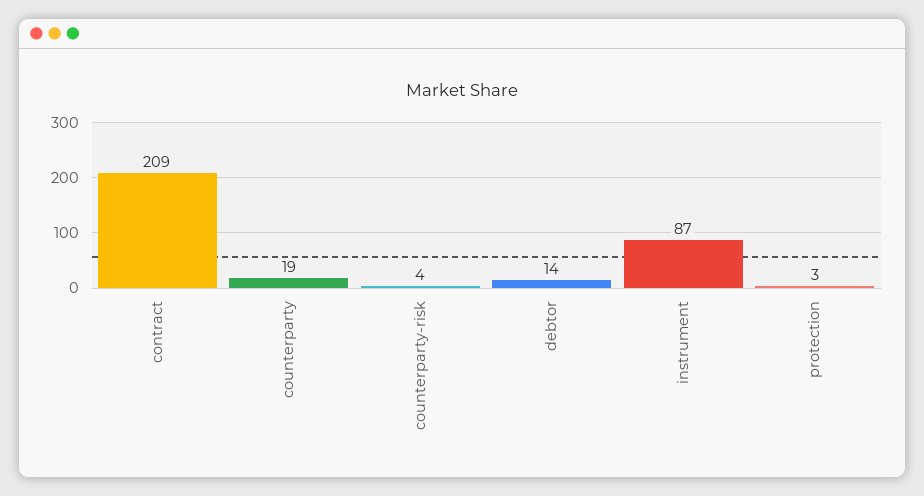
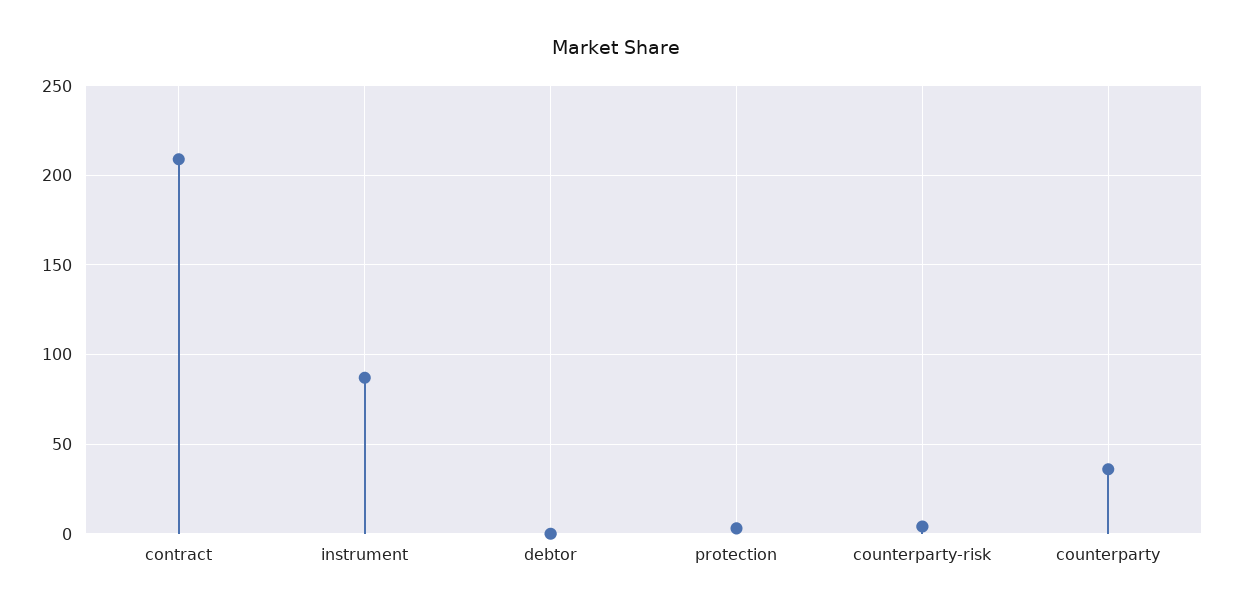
counterparty: 19 -> 35
debtor: 14 -> 0

